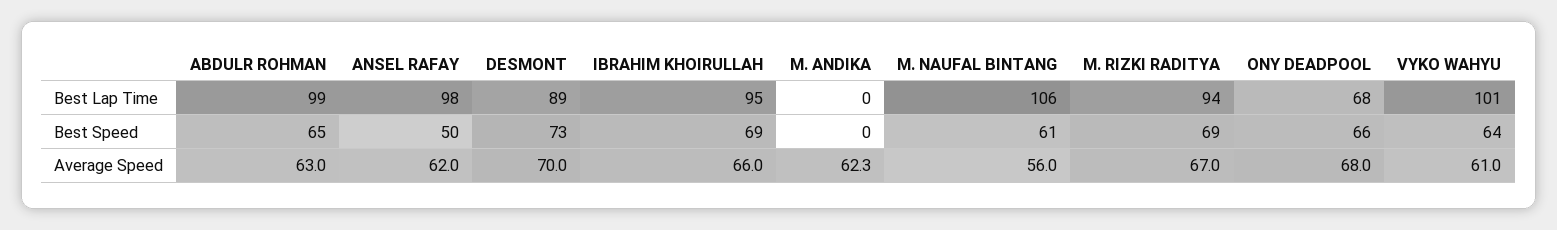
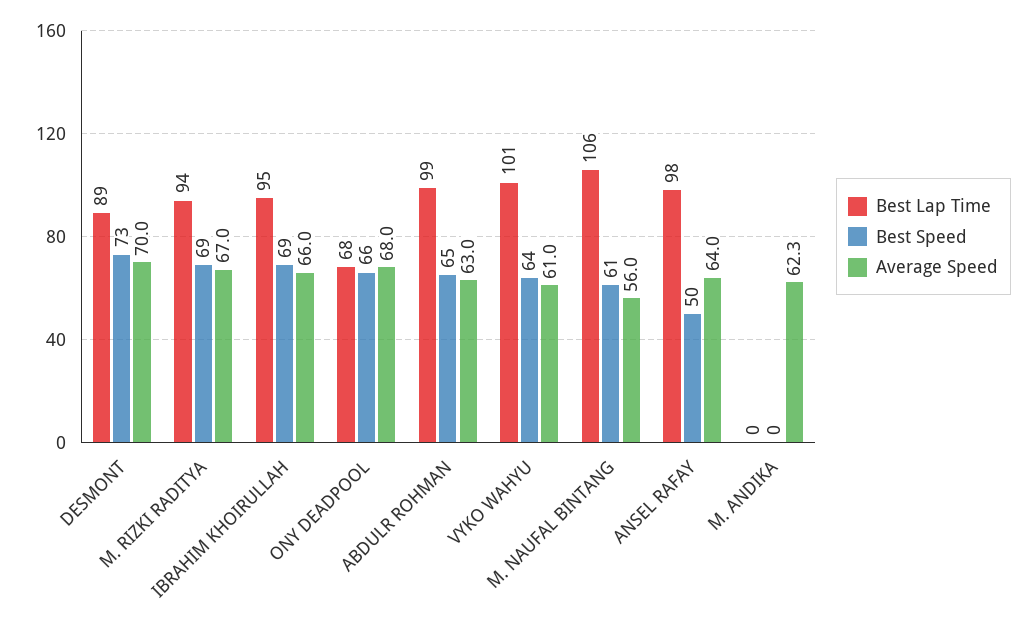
Average Speed, ANSEL RAFAY: 62 -> 64

